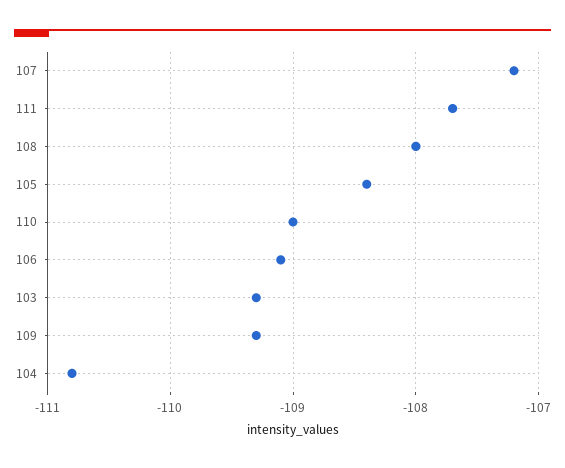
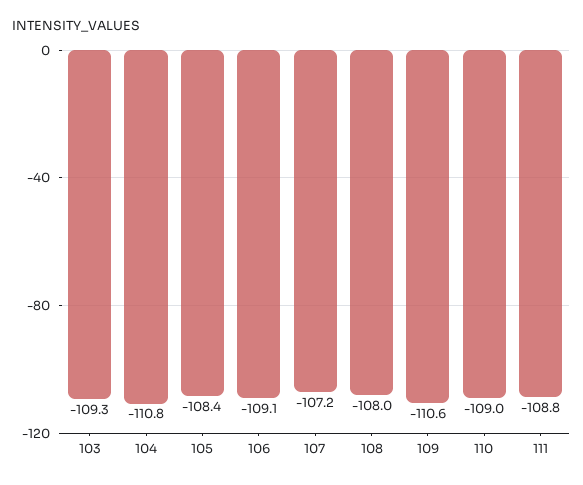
111: -107.7 -> -108.8
109: -109.3 -> -110.6

